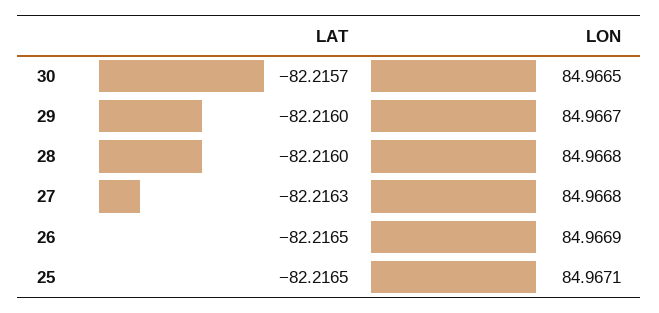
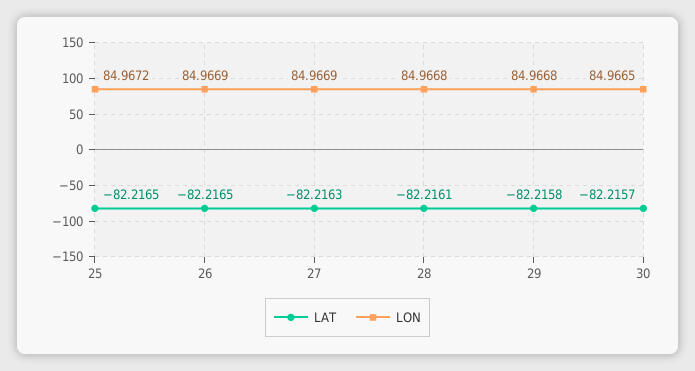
LAT, 29: -82.216 -> -82.2158
LON, 29: 84.9667 -> 84.9668
LAT, 28: -82.216 -> -82.2161
LON, 27: 84.9668 -> 84.9669
LON, 25: 84.9671 -> 84.9672

